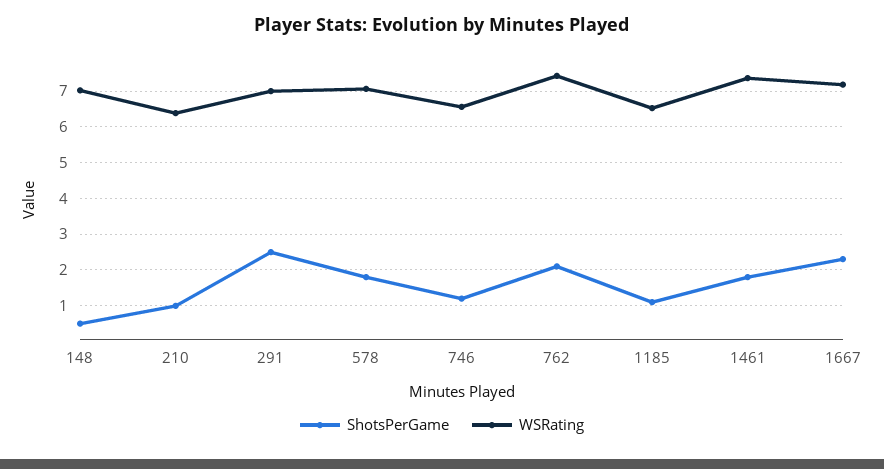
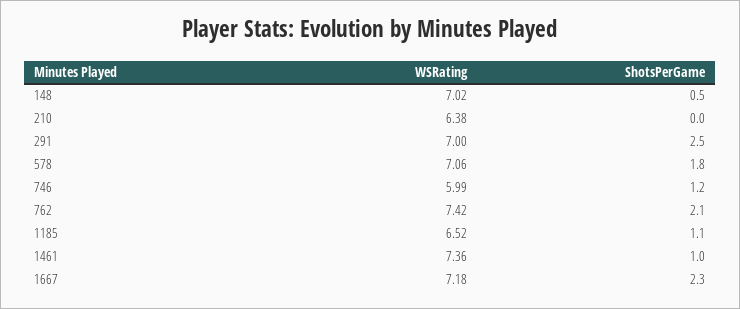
ShotsPerGame, 210: 1 -> 0
WSRating, 746: 6.6 -> 5.99
ShotsPerGame, 1461: 1.8 -> 1

